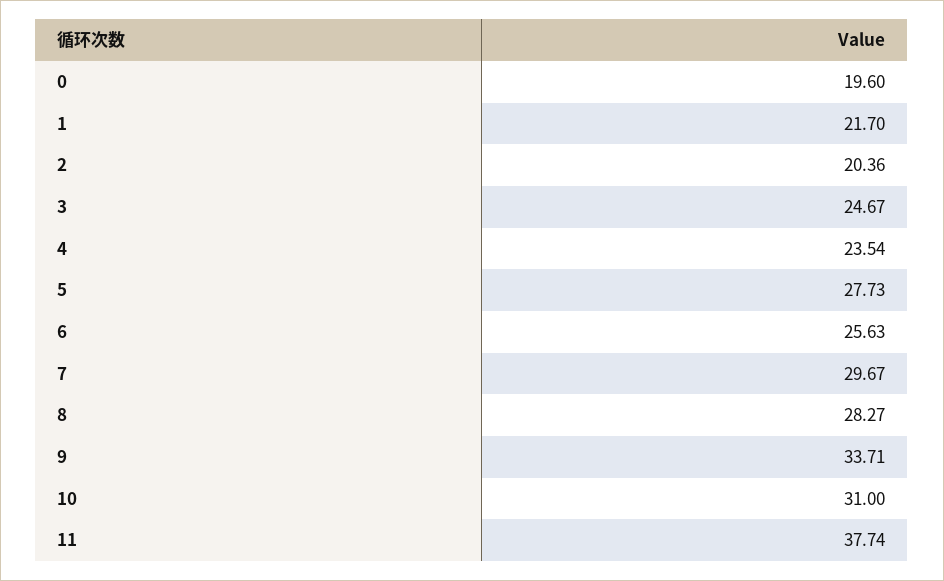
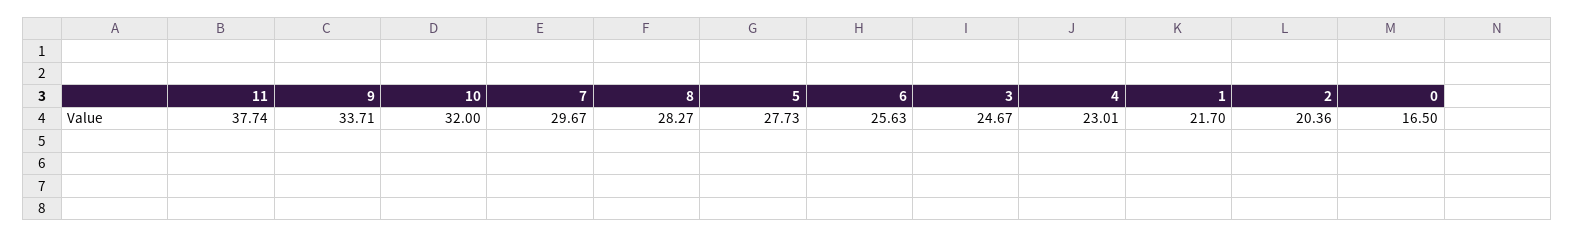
0: 19.6 -> 16.5
4: 23.54 -> 23.01
10: 31 -> 32

